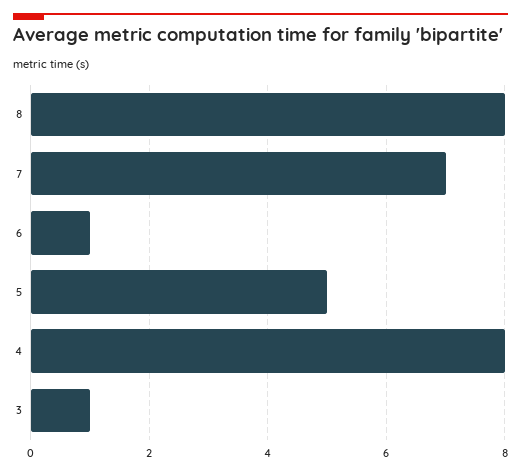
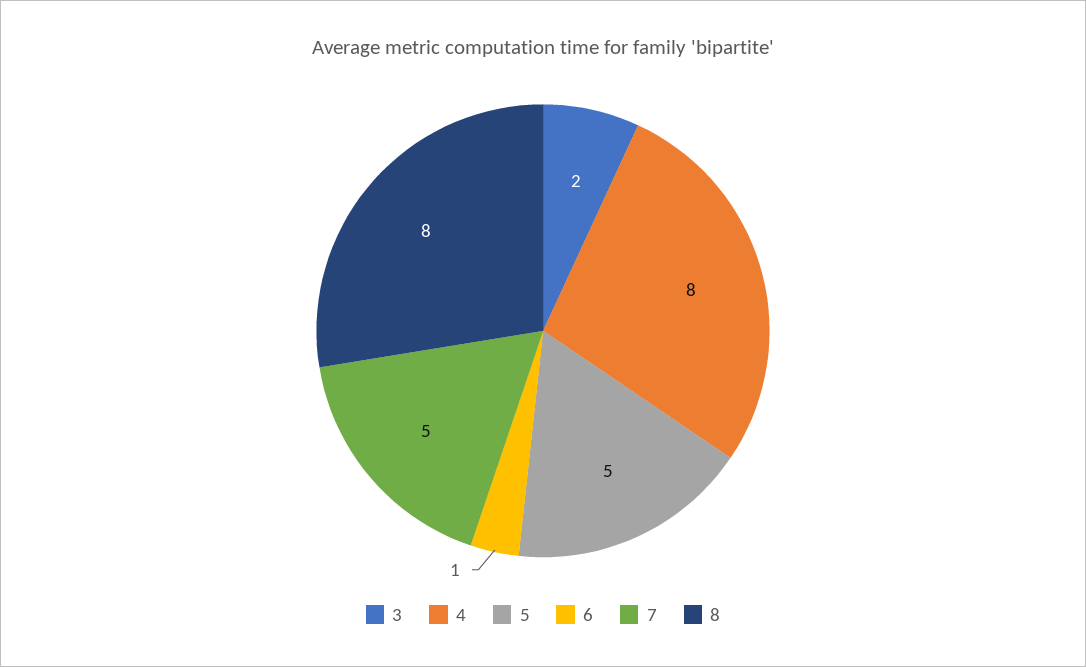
7: 7 -> 5
3: 1 -> 2

